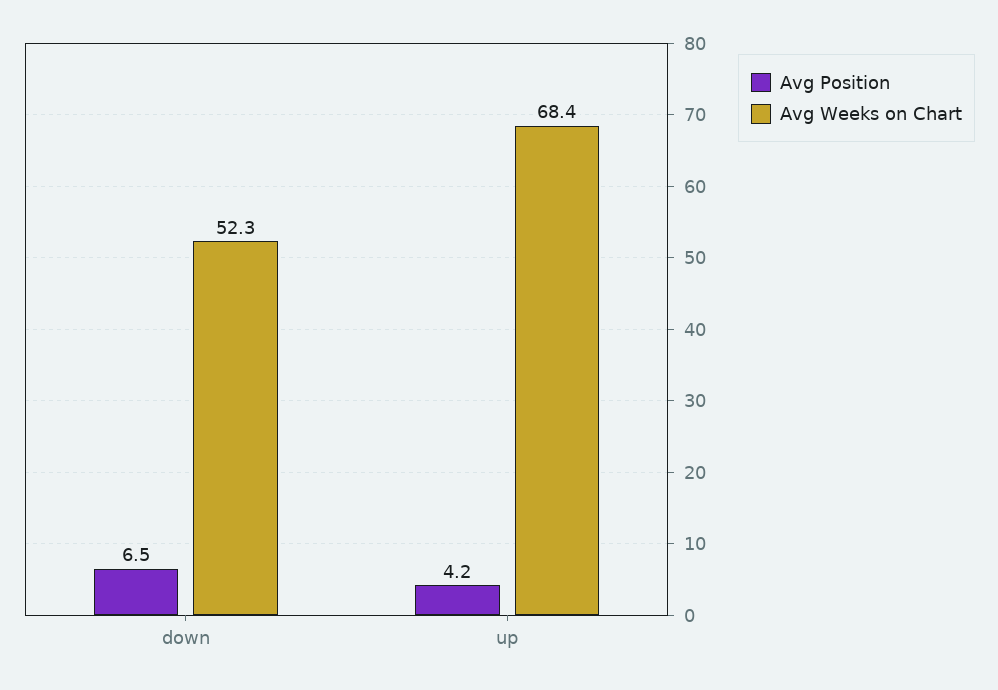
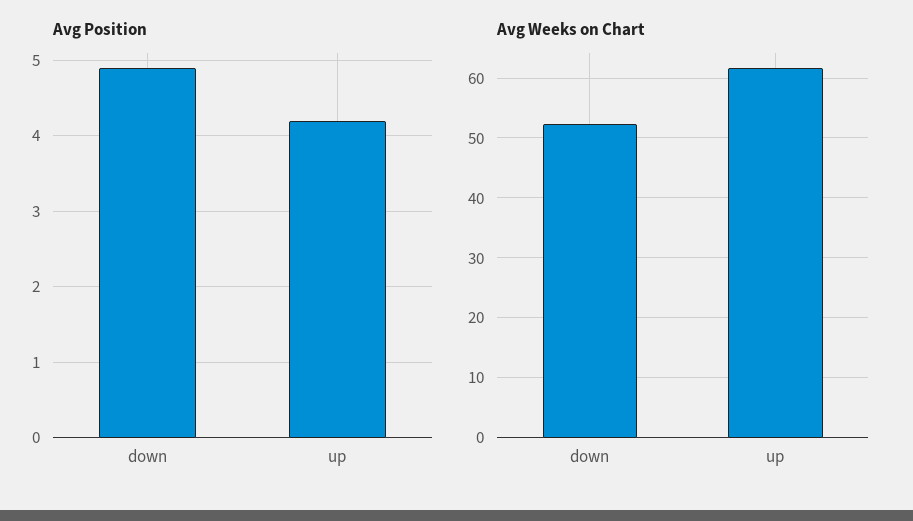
Avg Position, down: 6.5 -> 4.9
Avg Weeks on Chart, up: 68.4 -> 62

